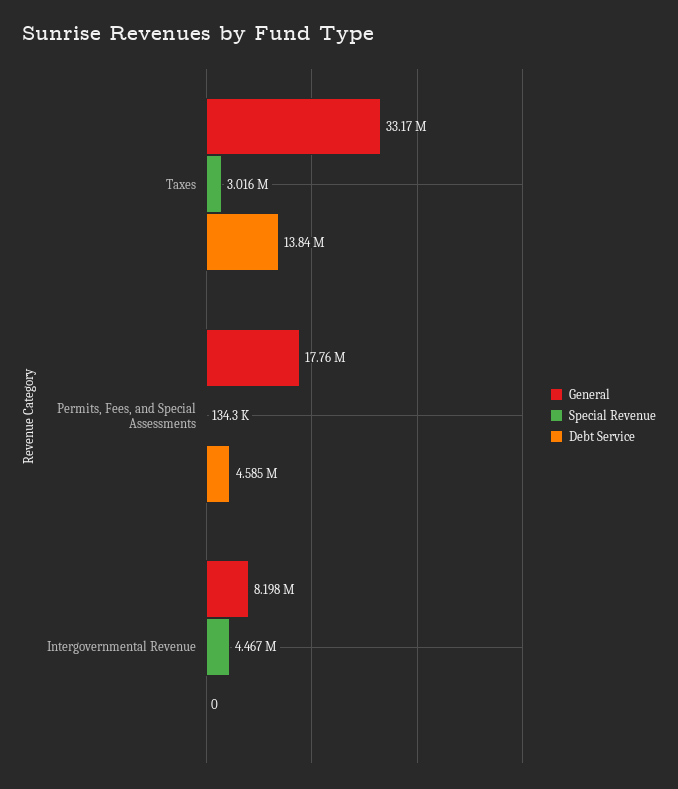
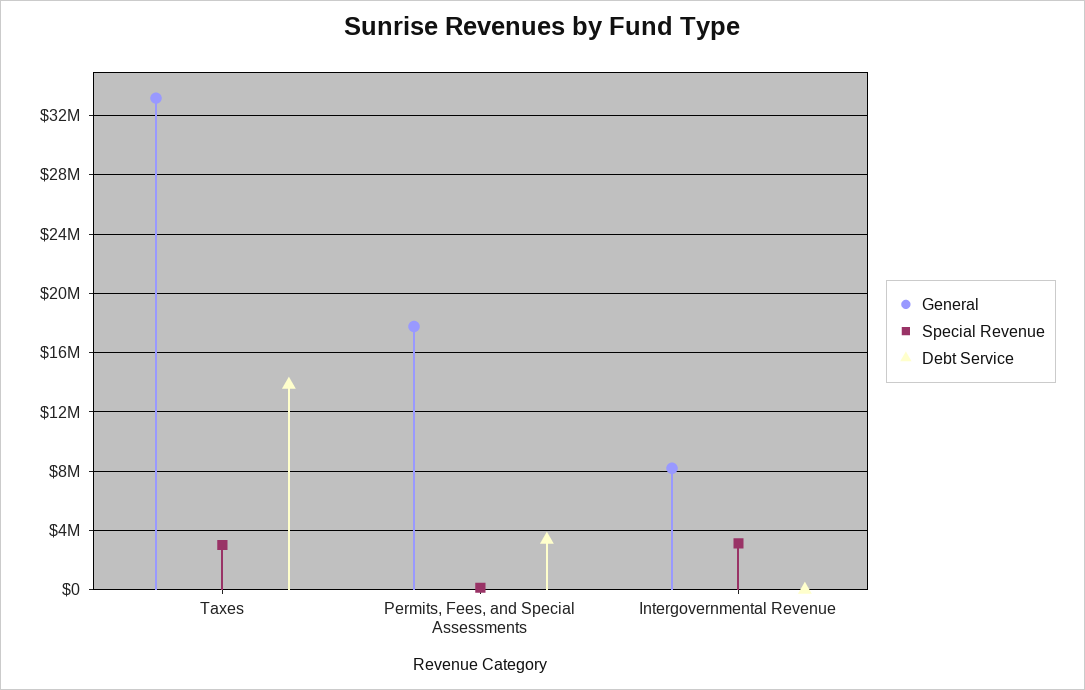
Debt Service, Permits, Fees, and Special Assessments: 4585000 -> 3500000
Special Revenue, Intergovernmental Revenue: 4467000 -> 3000000

